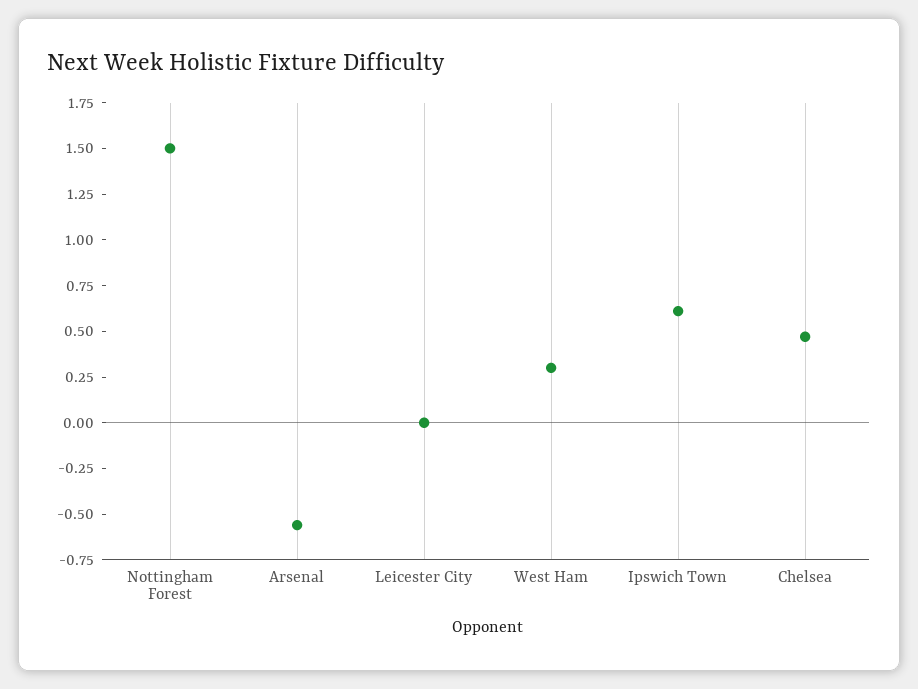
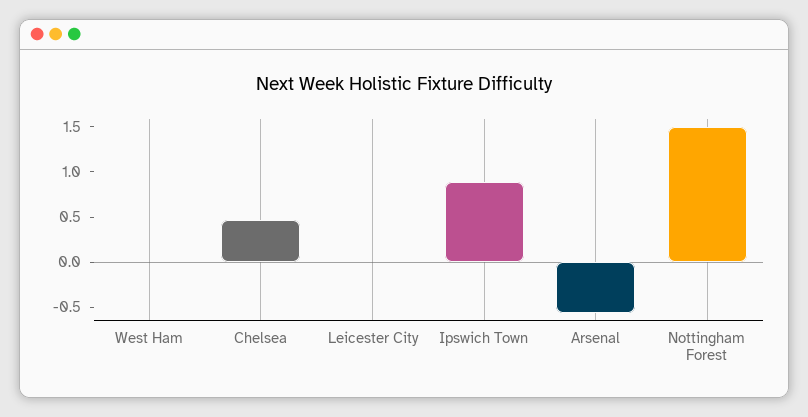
West Ham: 0.3 -> 0
Ipswich Town: 0.6 -> 0.9

